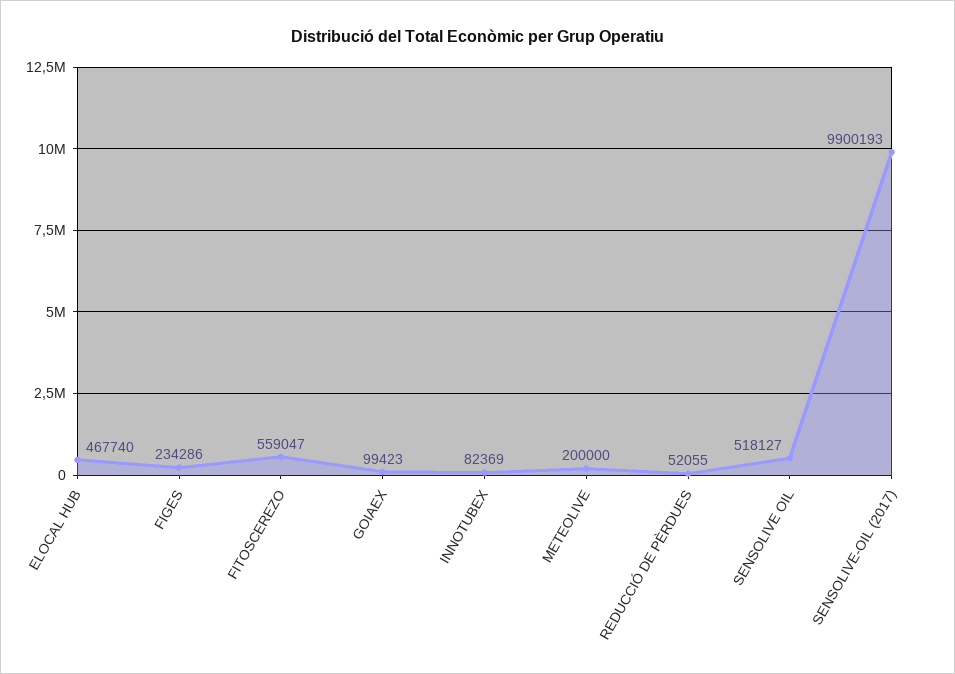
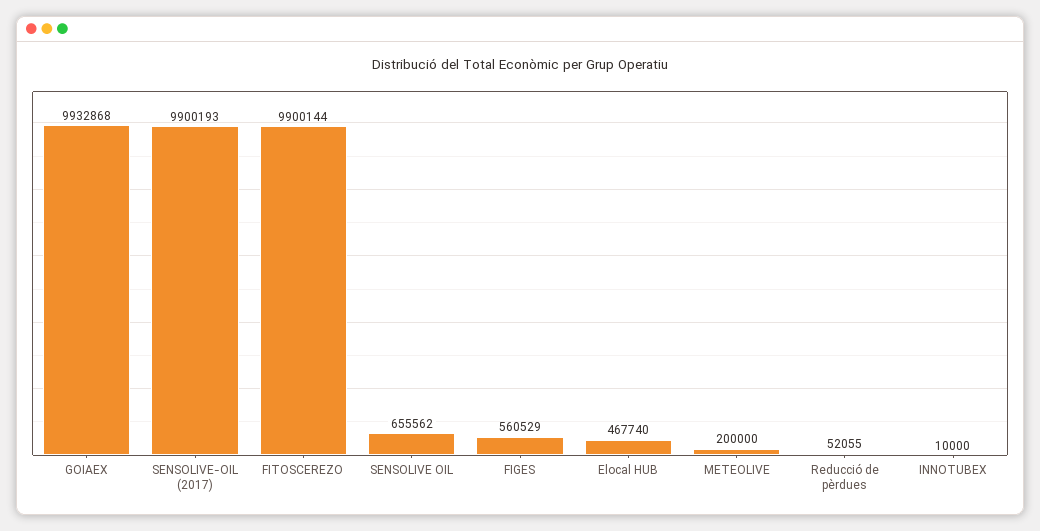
FIGES: 234286 -> 560529
FITOSCEREZO: 559047 -> 9900144
GOIAEX: 99423 -> 9932868
INNOTUBEX: 82369 -> 10000
SENSOLIVE OIL: 518127 -> 655562

